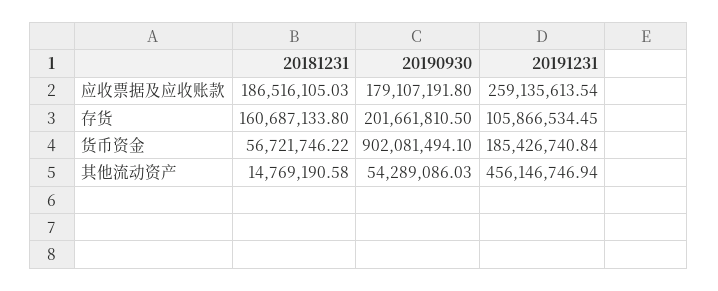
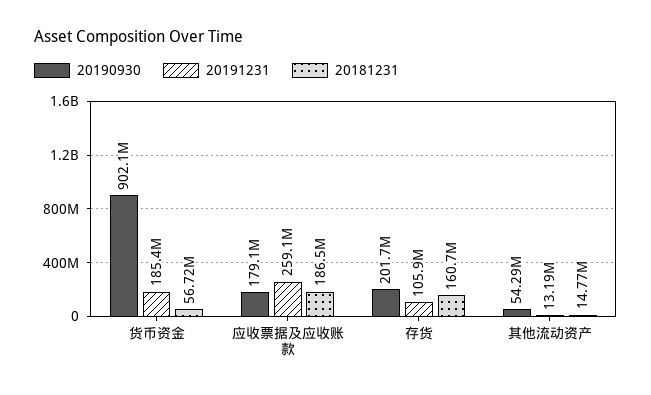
20191231, 其他流动资产: 456146746.94 -> 13190000

